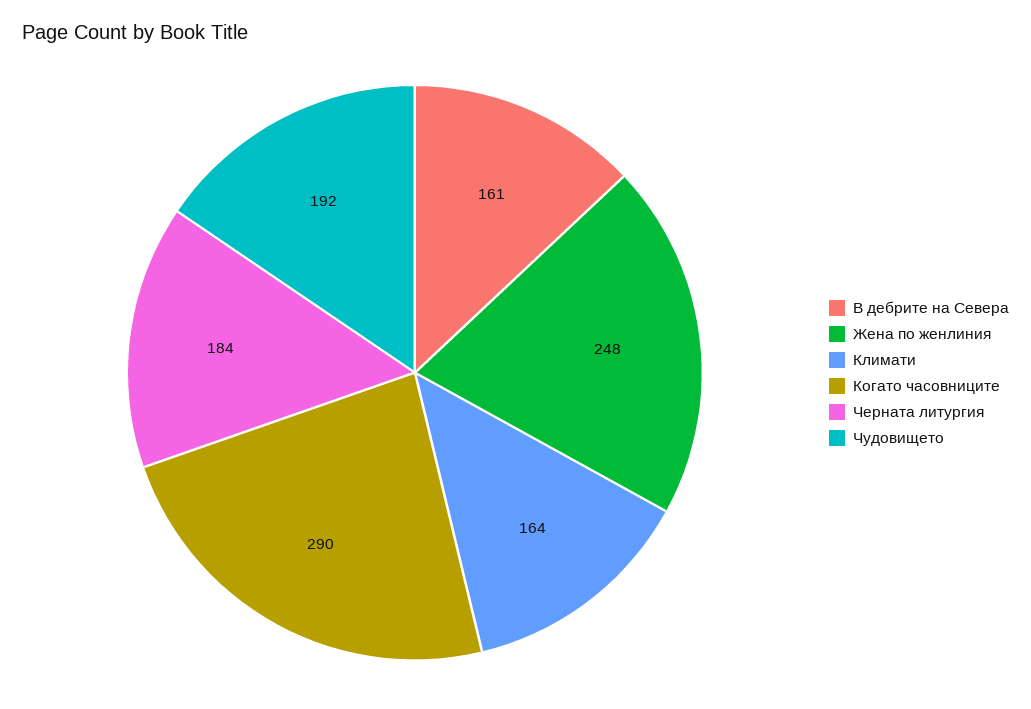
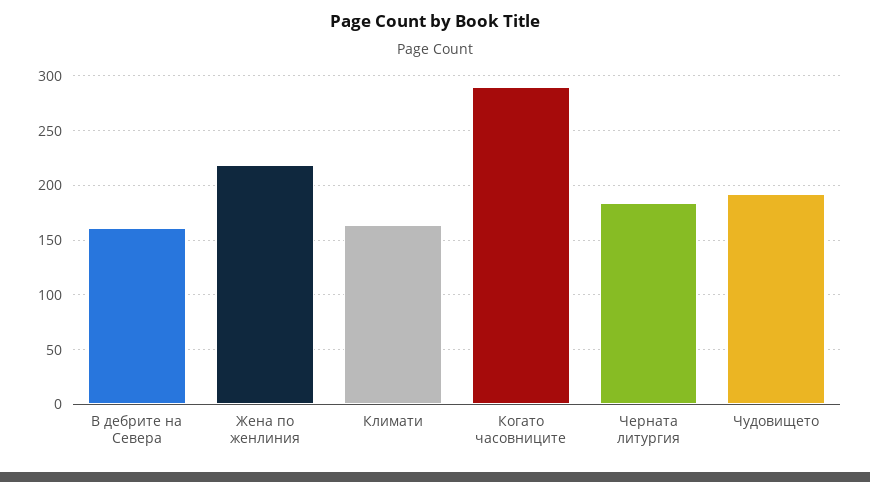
Жена по женлиния: 248 -> 220

